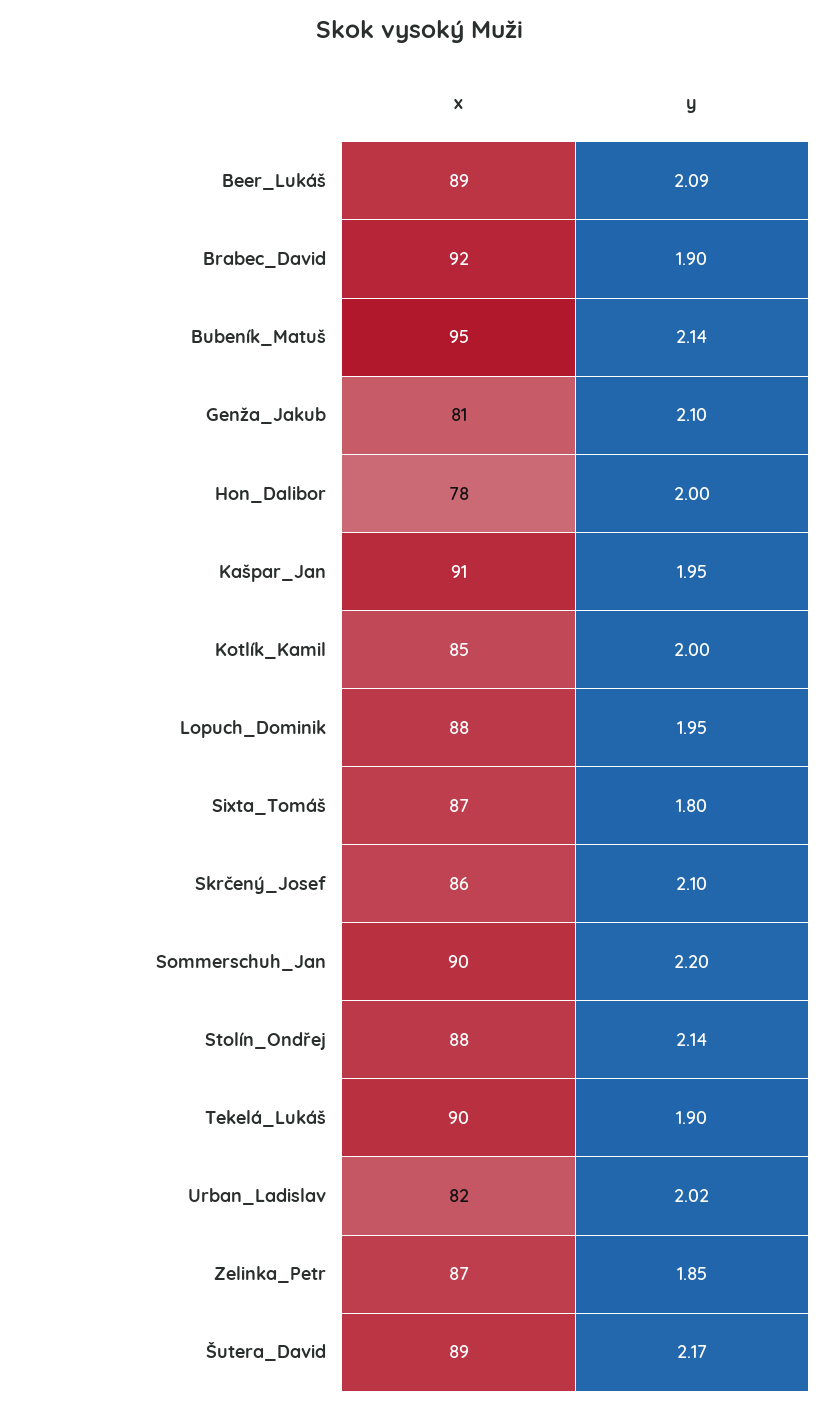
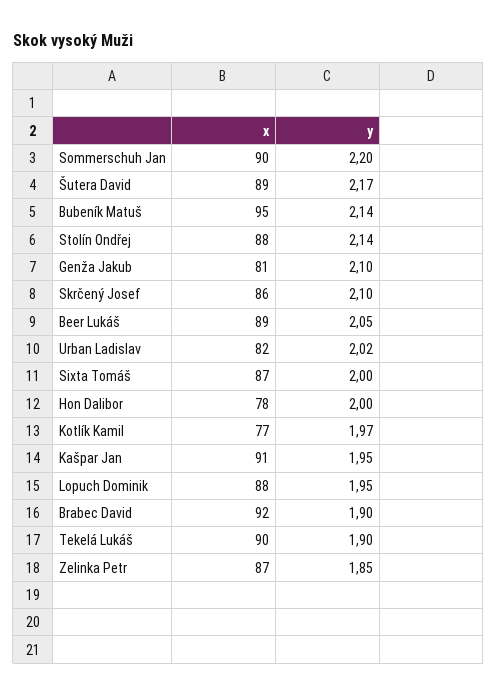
y, Beer_Lukáš: 2.09 -> 2.05
x, Kotlík_Kamil: 85 -> 77
y, Kotlík_Kamil: 2 -> 1.97
y, Sixta_Tomáš: 1.8 -> 2

